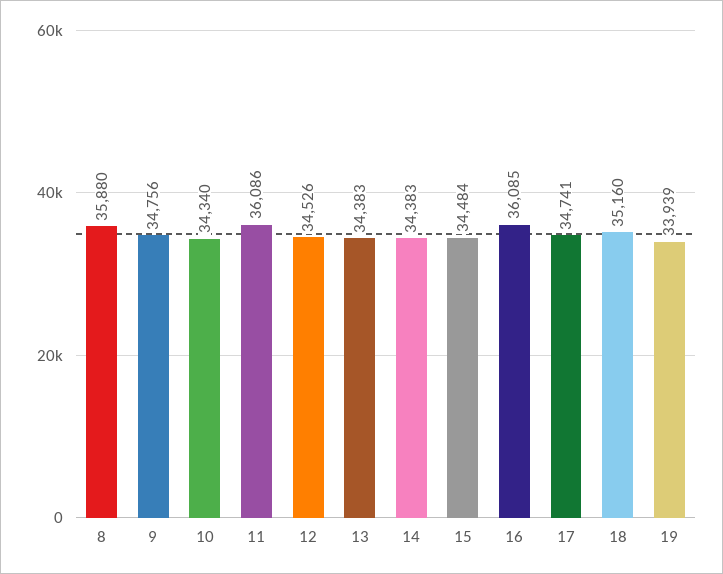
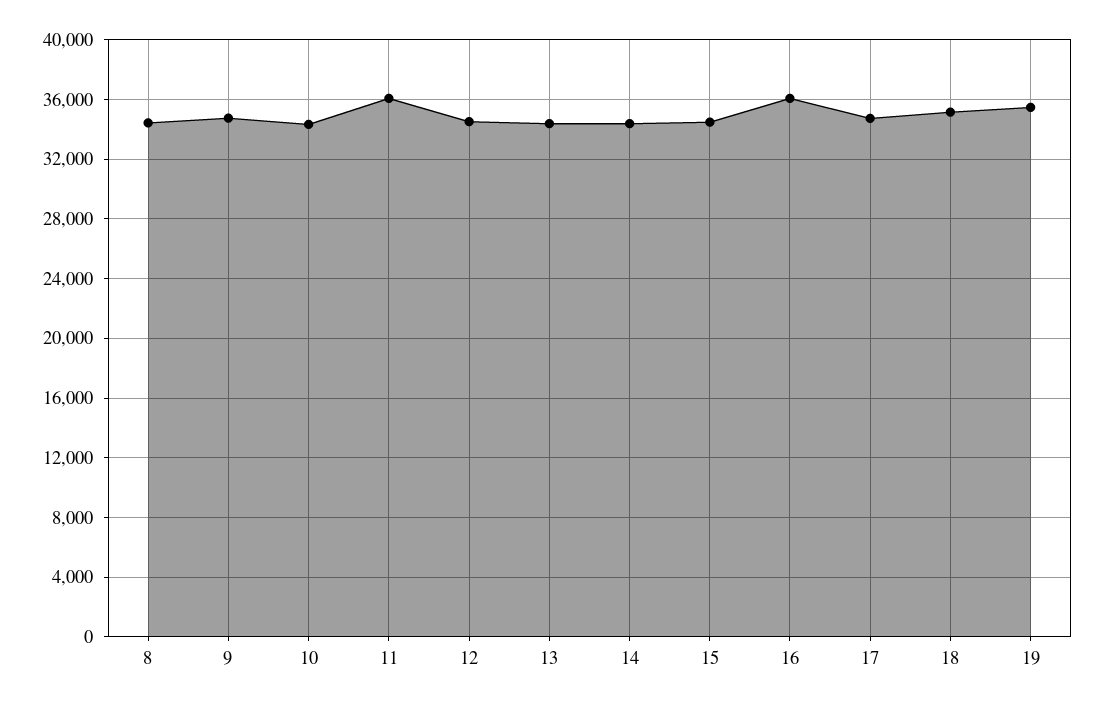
8: 35880 -> 34500
19: 33939 -> 35500

